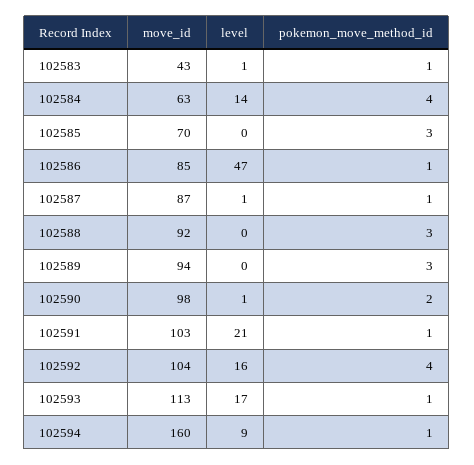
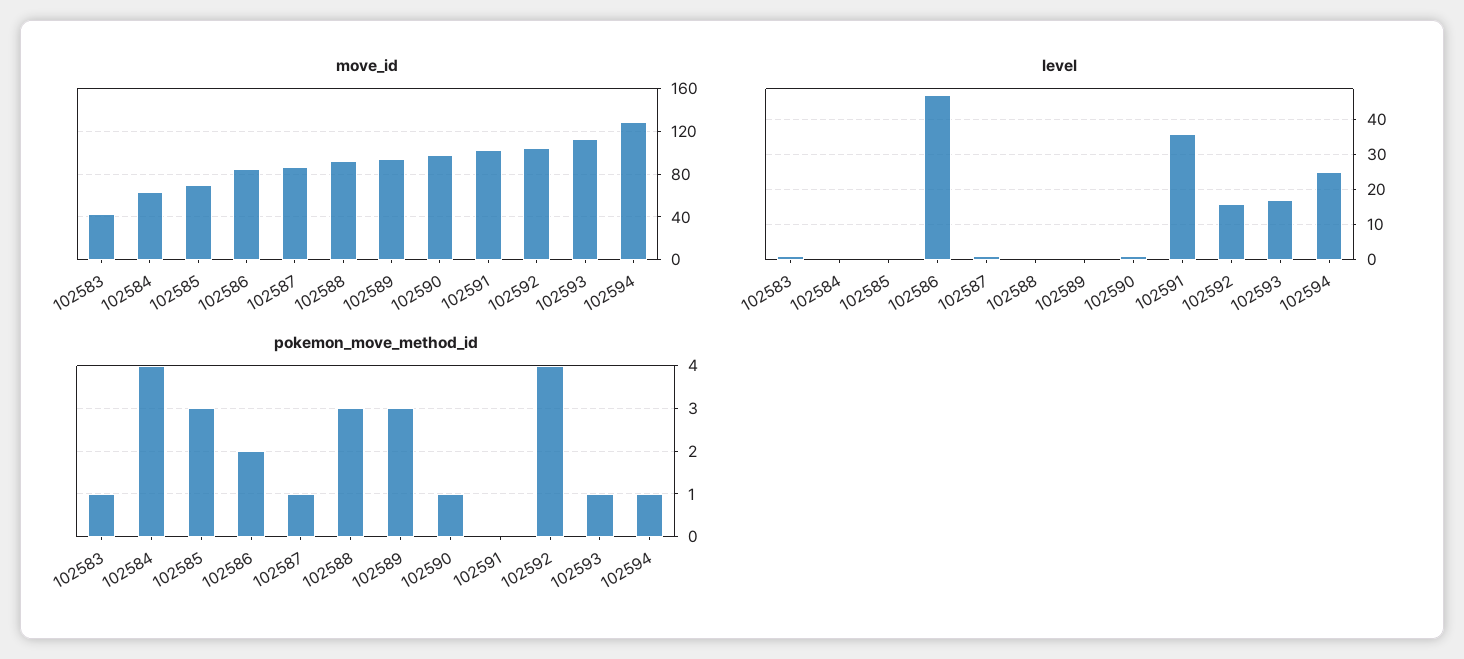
level, 102584: 14 -> 0
pokemon_move_method_id, 102586: 1 -> 2
pokemon_move_method_id, 102590: 2 -> 1
level, 102591: 21 -> 35
pokemon_move_method_id, 102591: 1 -> 0
move_id, 102594: 160 -> 130
level, 102594: 9 -> 25

